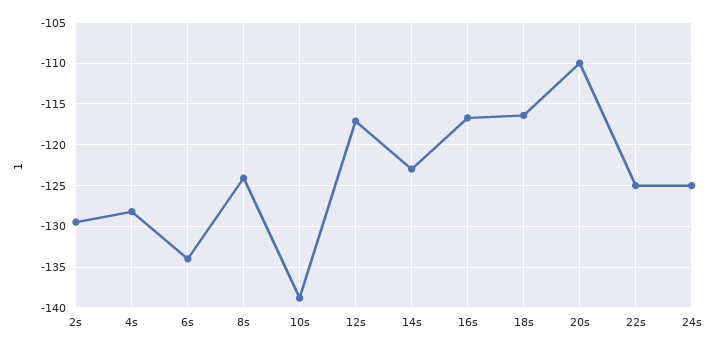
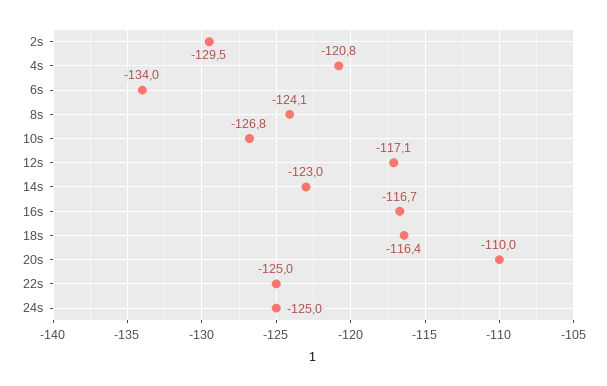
4s: -128 -> -120.8
10s: -139 -> -126.8

